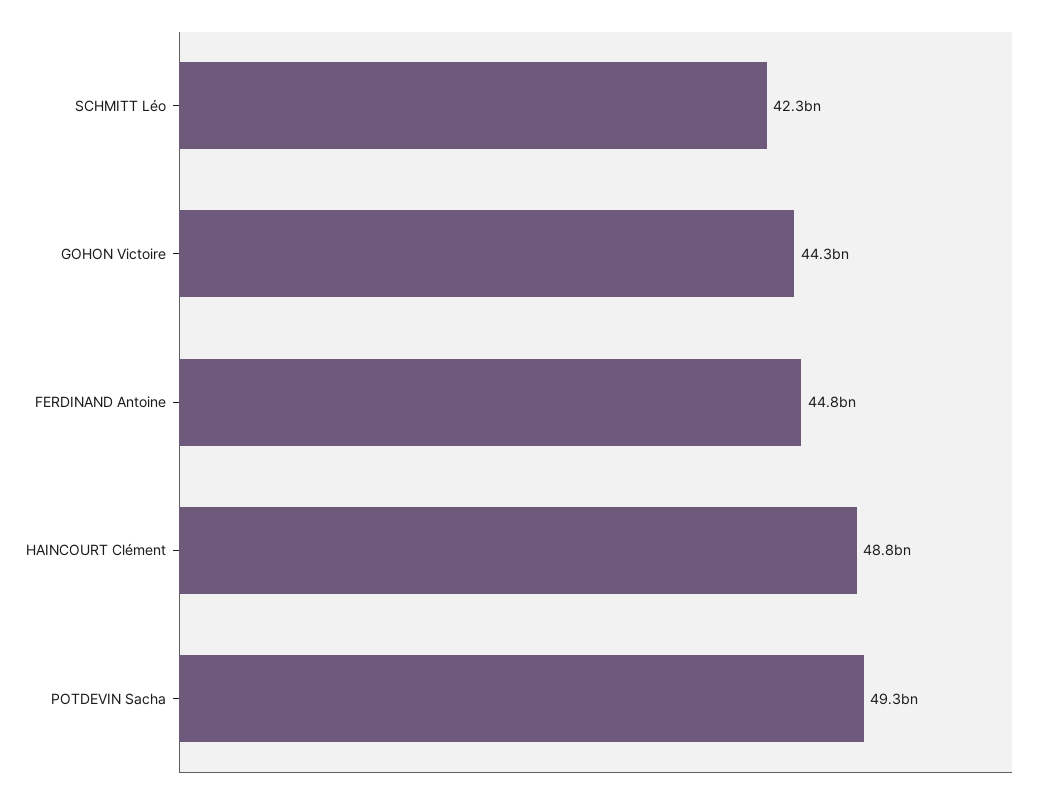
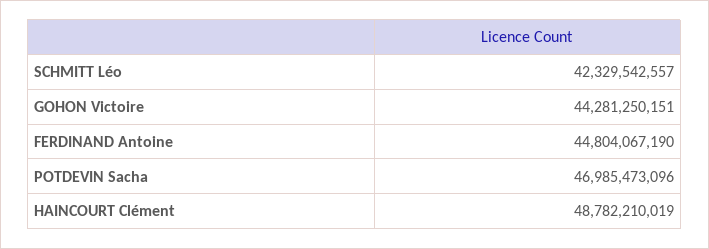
POTDEVIN Sacha: 49300000000 -> 46985473096

